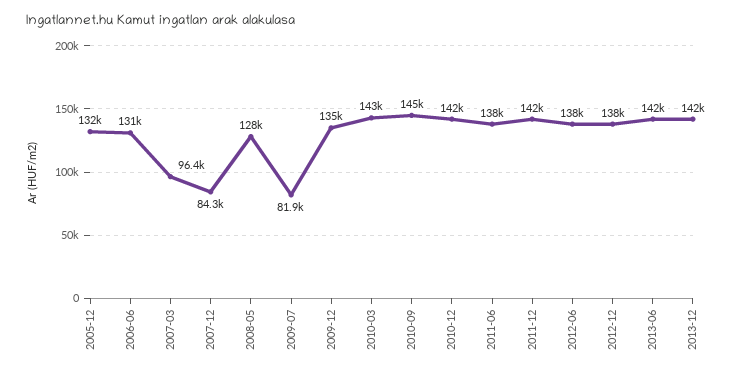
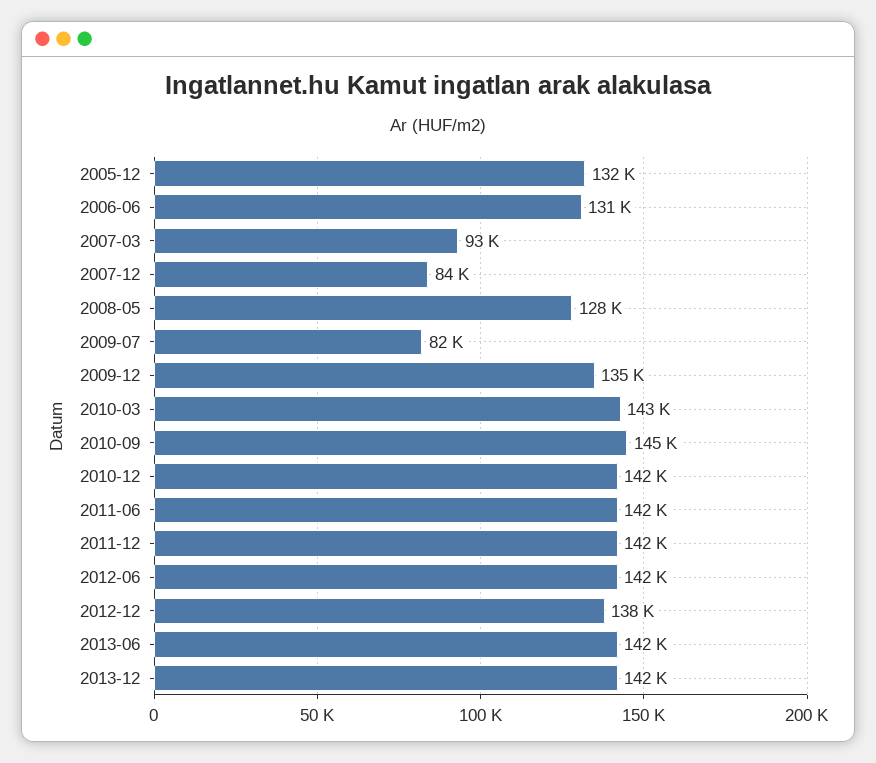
2007-03: 96400 -> 93000
2011-06: 138000 -> 142000
2012-06: 138000 -> 142000

